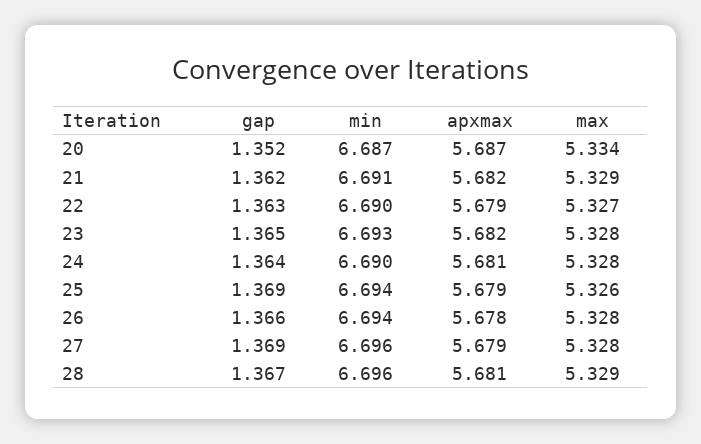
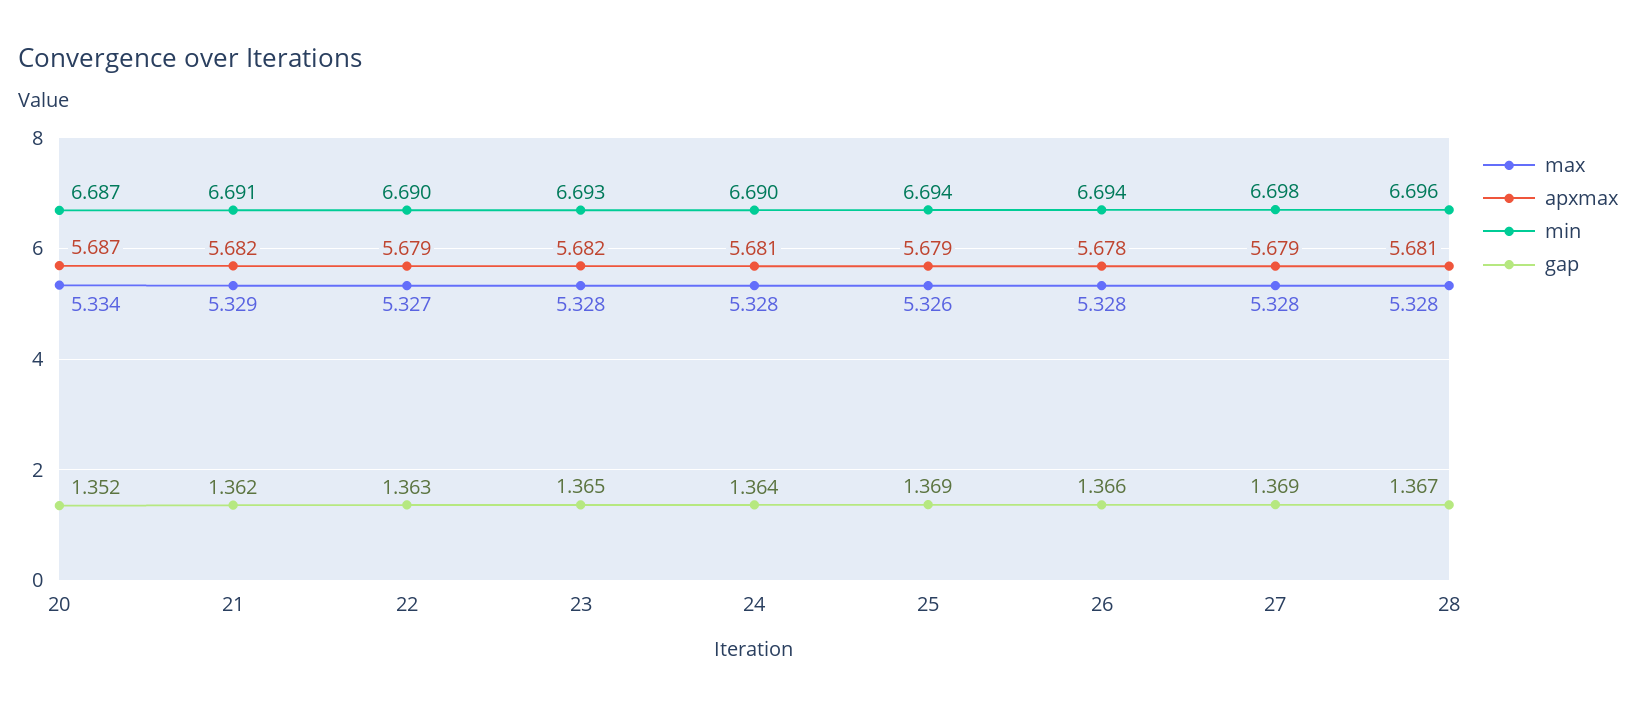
min, 27: 6.696 -> 6.698
max, 28: 5.329 -> 5.328

